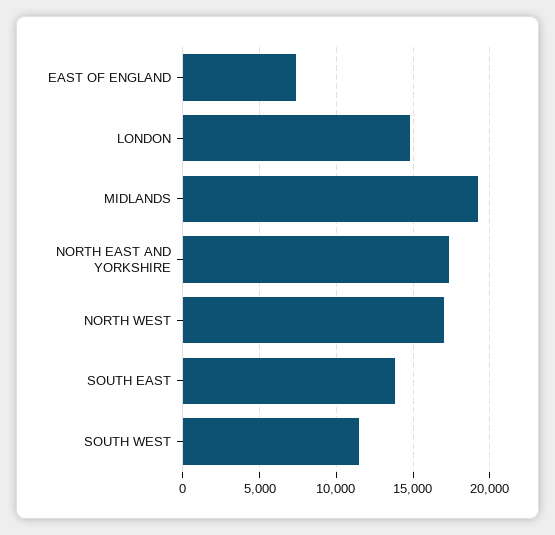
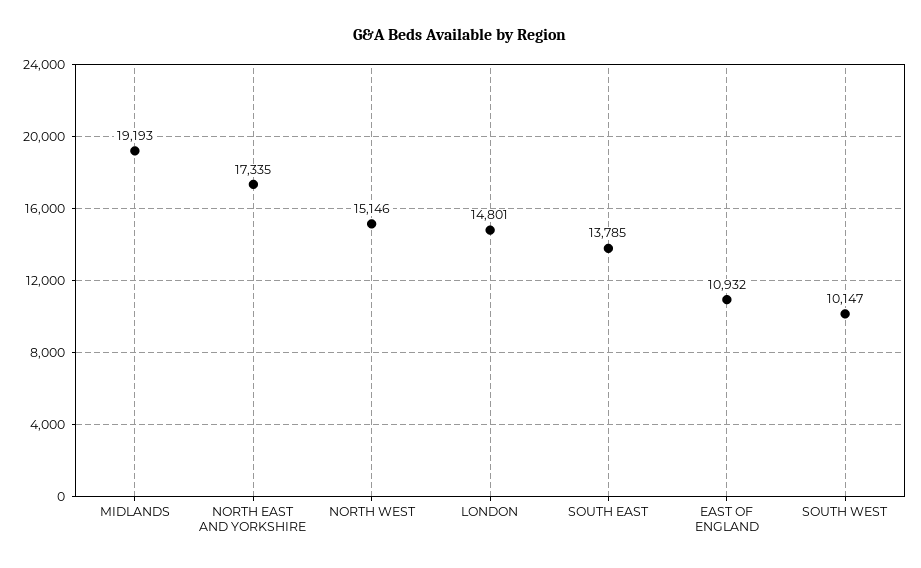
EAST OF ENGLAND: 7500 -> 10932
NORTH WEST: 17000 -> 15146
SOUTH WEST: 11500 -> 10147

